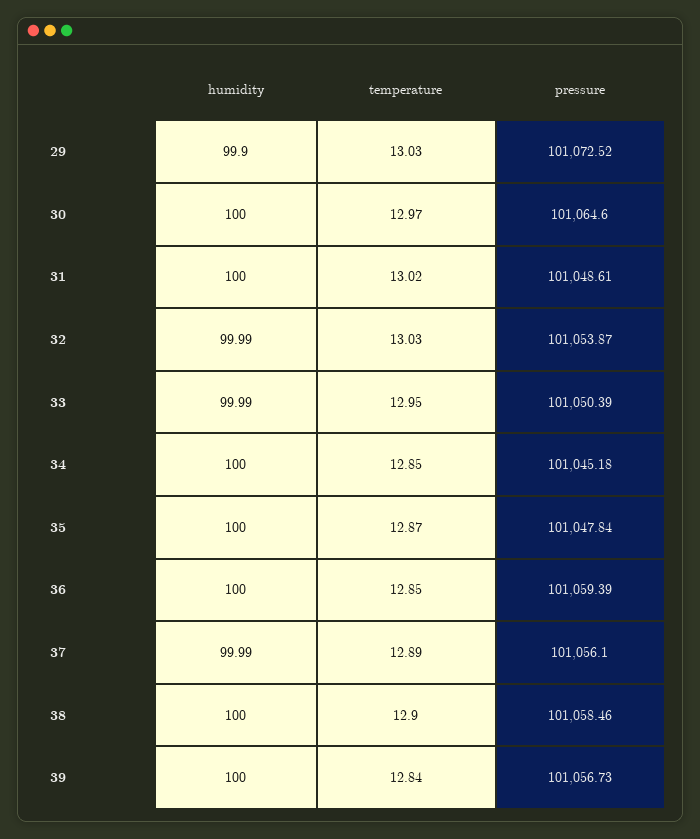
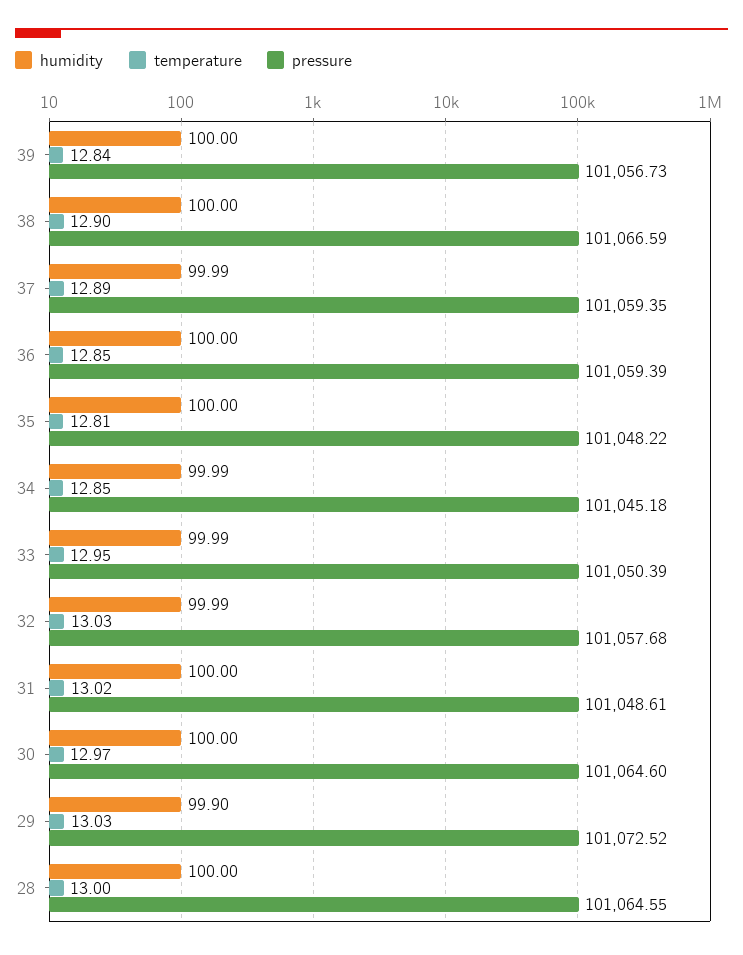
pressure, 32: 101053.87 -> 101057.68
humidity, 34: 100 -> 99.99
temperature, 35: 12.87 -> 12.81
pressure, 35: 101047.84 -> 101048.22
pressure, 37: 101056.1 -> 101059.35
pressure, 38: 101058.46 -> 101066.59
humidity, 28: none -> 100
temperature, 28: none -> 13
pressure, 28: none -> 101064.55

